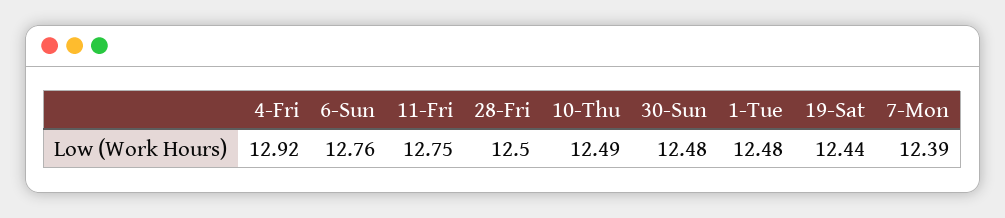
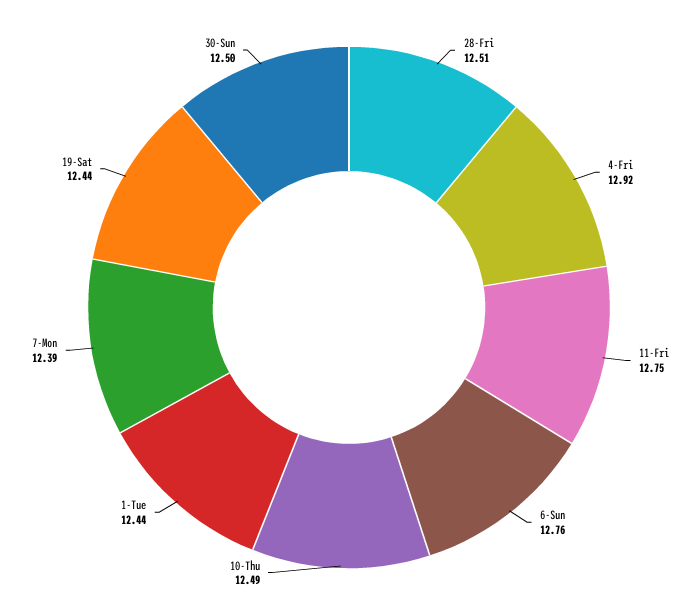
28-Fri: 12.5 -> 12.51
30-Sun: 12.48 -> 12.5
1-Tue: 12.48 -> 12.44

